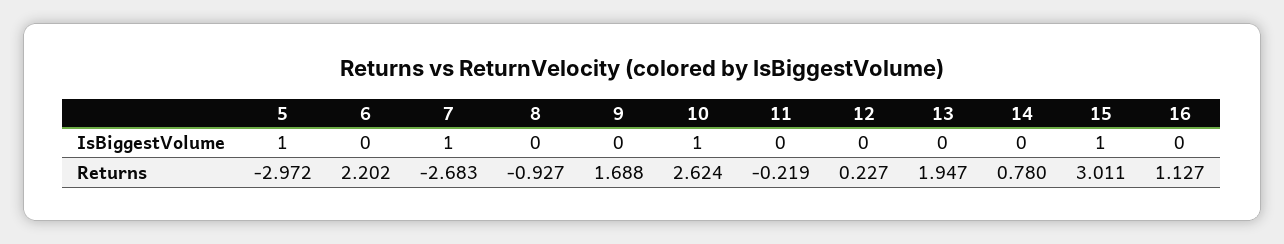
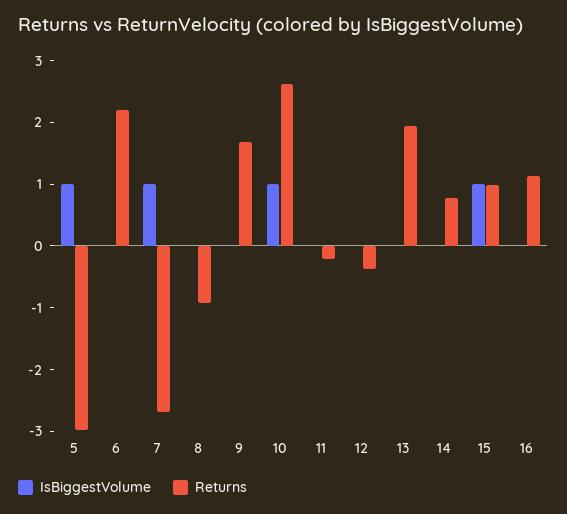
Returns, 12: 0.227 -> -0.4
Returns, 15: 3.011 -> 1

